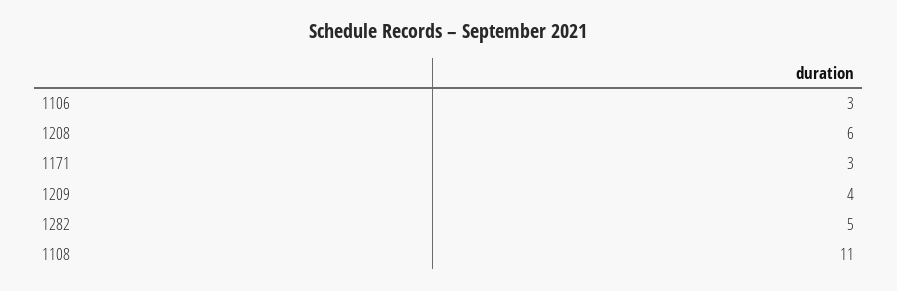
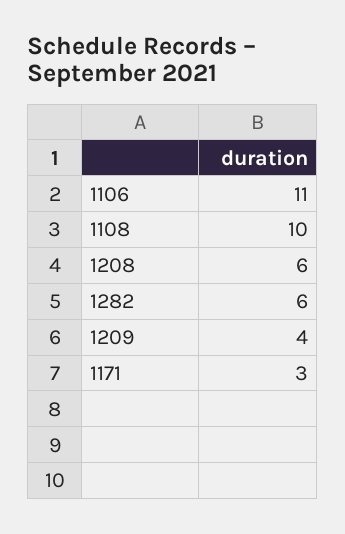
1106: 3 -> 11
1282: 5 -> 6
1108: 11 -> 10

